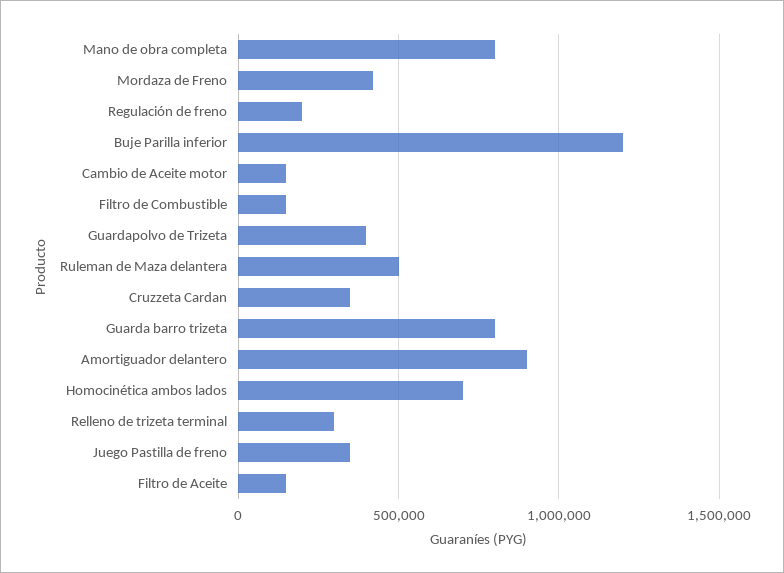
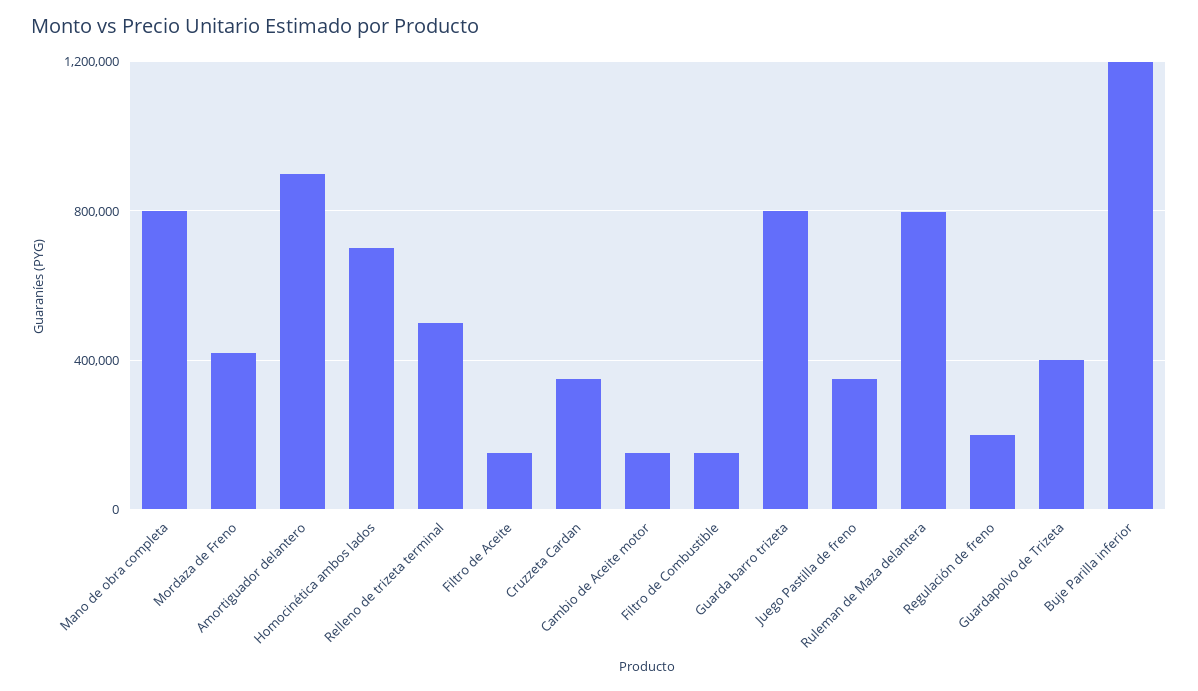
Ruleman de Maza delantera: 500000 -> 800000
Relleno de trizeta terminal: 300000 -> 500000

